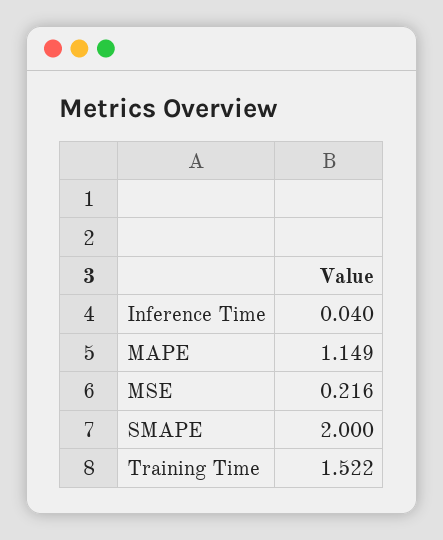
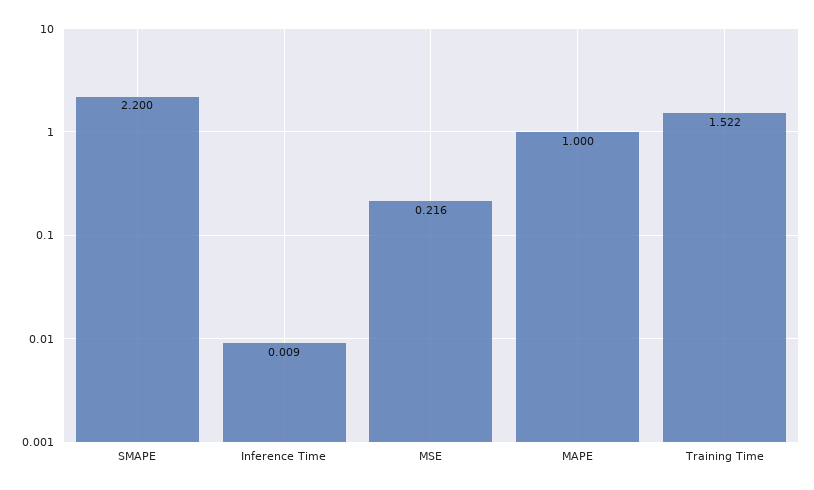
Inference Time: 0.04 -> 0.009
MAPE: 1.149 -> 1
SMAPE: 2 -> 2.2

